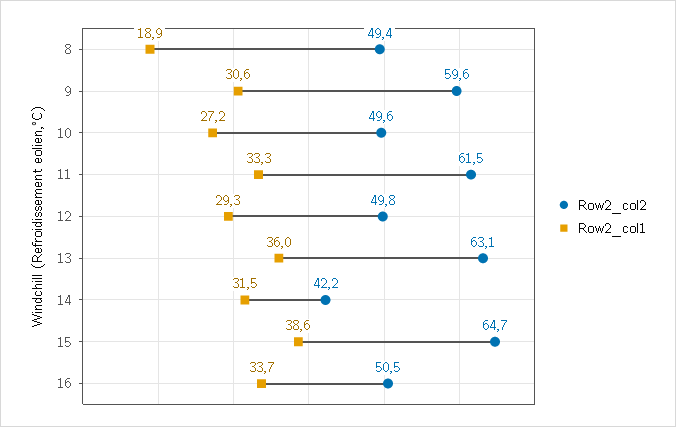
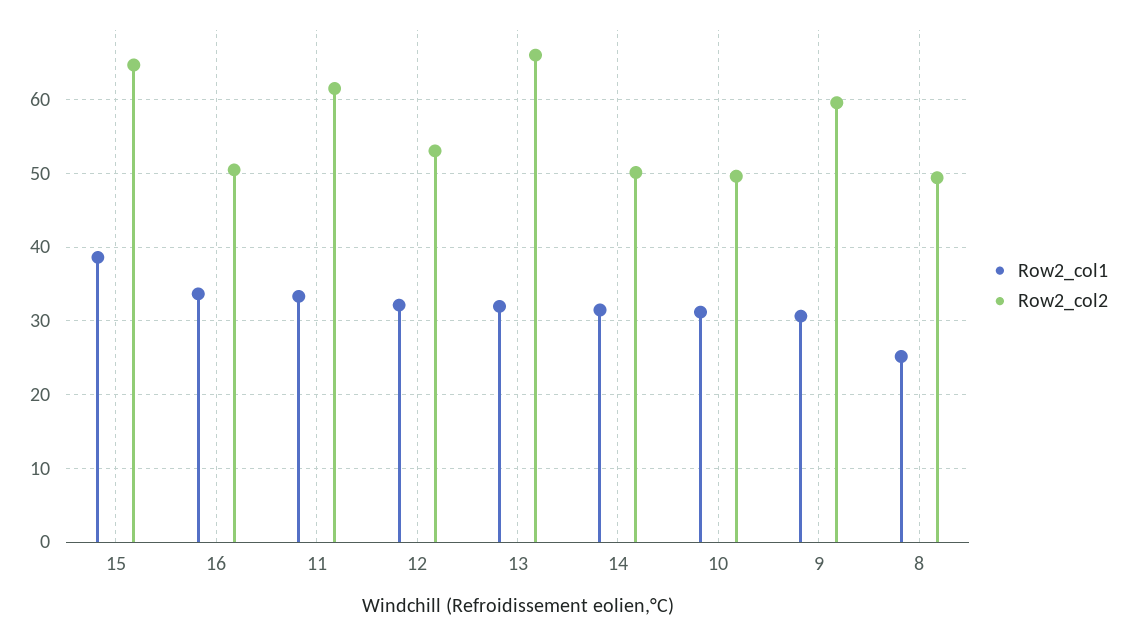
Row2_col1, 8: 18.9 -> 25
Row2_col1, 10: 27.2 -> 31
Row2_col2, 12: 49.8 -> 53
Row2_col1, 12: 29.3 -> 32
Row2_col2, 13: 63.1 -> 66
Row2_col1, 13: 36 -> 32
Row2_col2, 14: 42.2 -> 50

